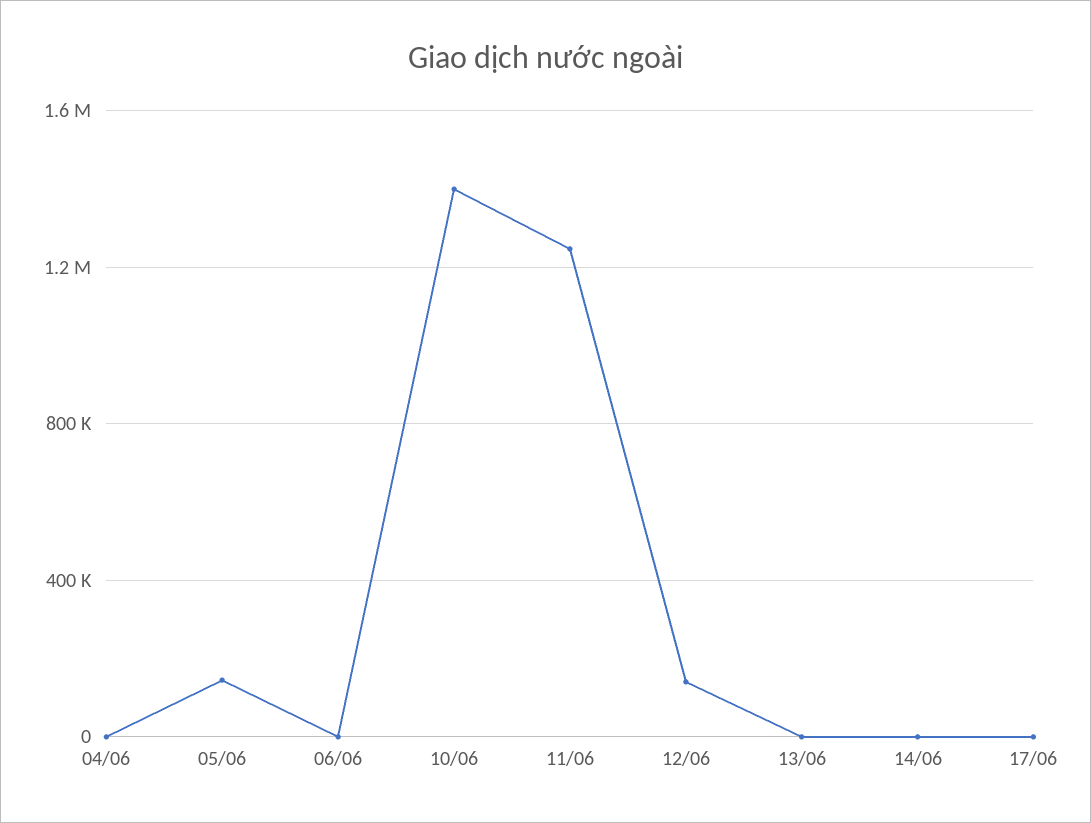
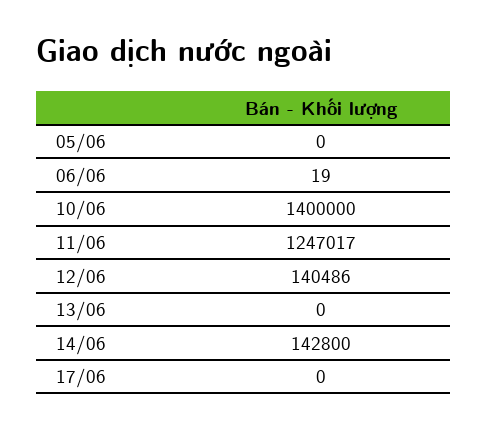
04/06: 0 -> none
05/06: 150000 -> 0
14/06: 0 -> 142800

